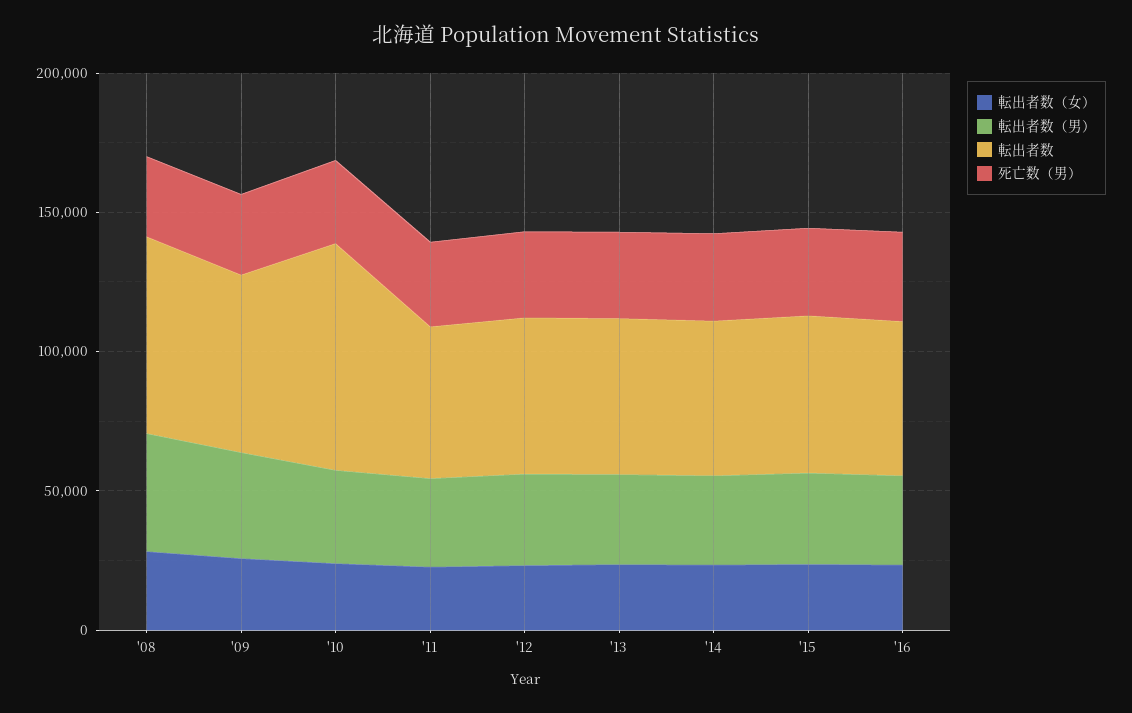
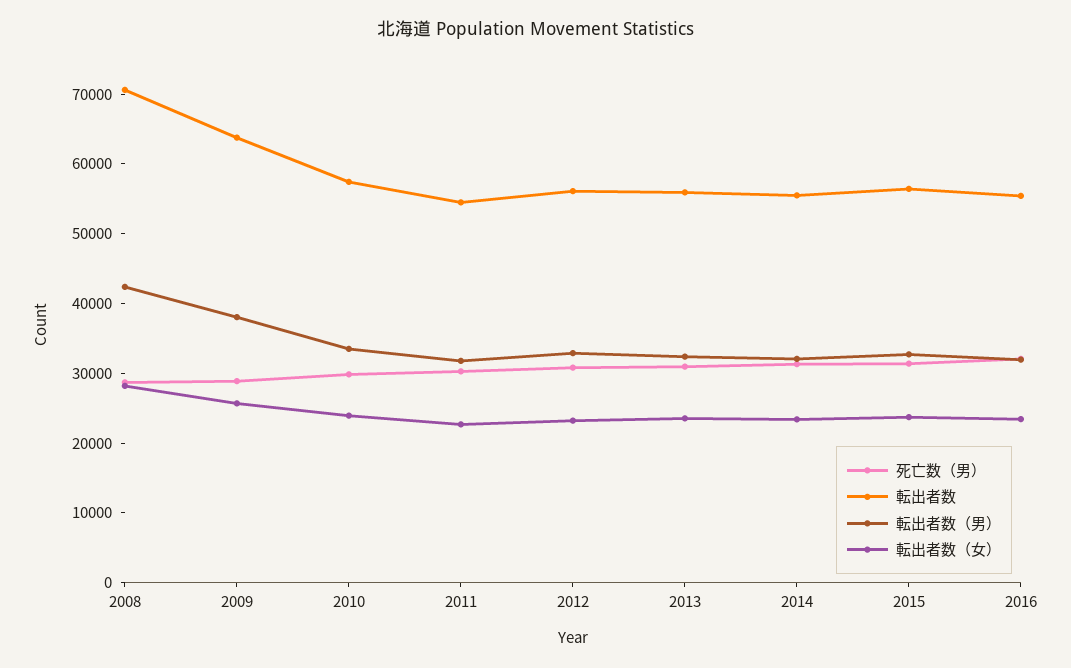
転出者数, '10: 80000 -> 58000

